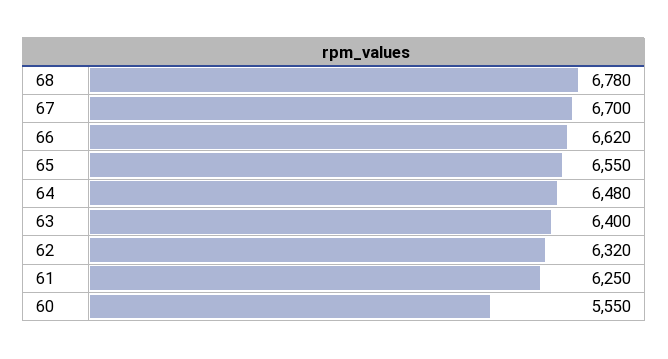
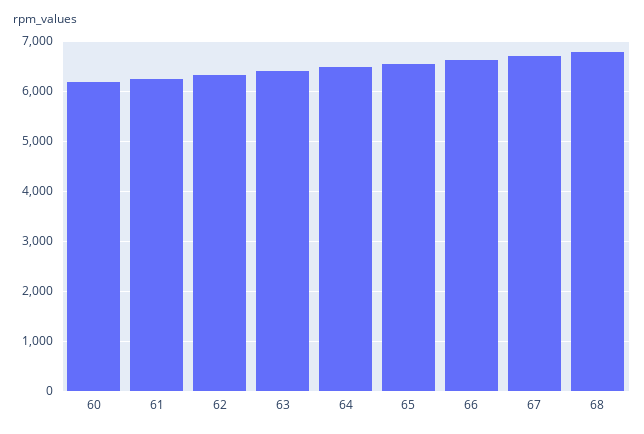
60: 5550 -> 6200

